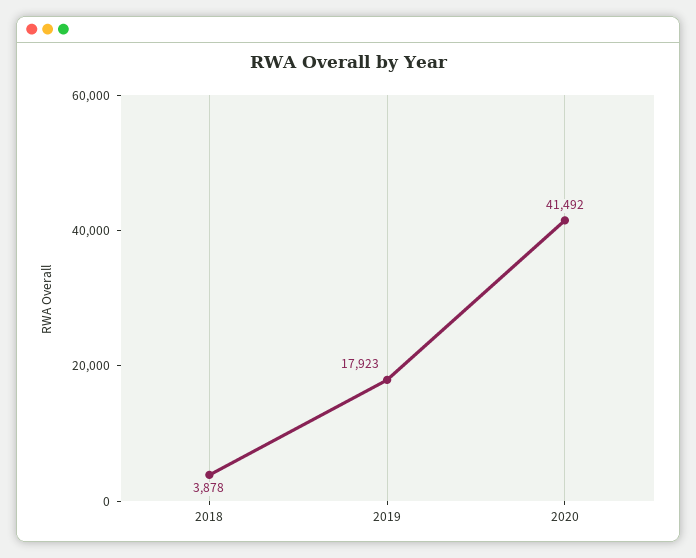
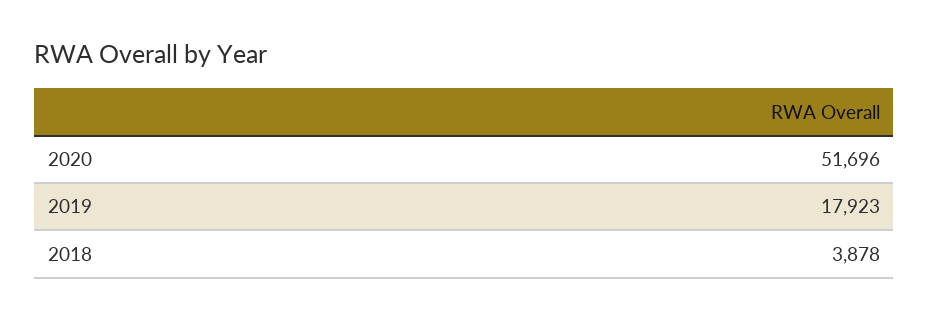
2020: 41492 -> 51696

